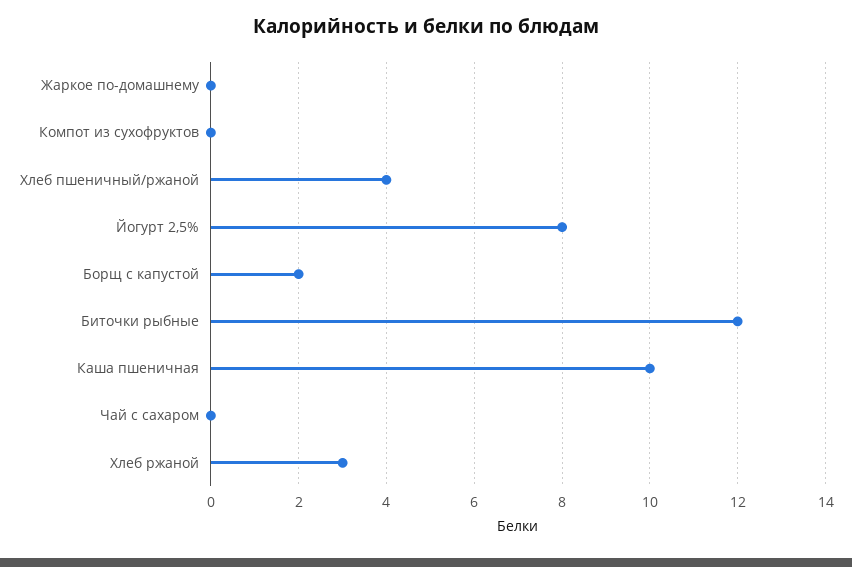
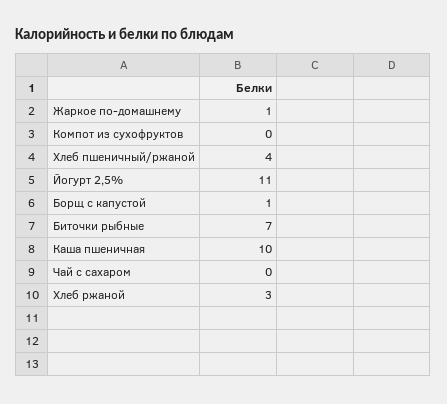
Жаркое по-домашнему: 0 -> 1
Йогурт 2,5%: 8 -> 11
Борщ с капустой: 2 -> 1
Биточки рыбные: 12 -> 7

